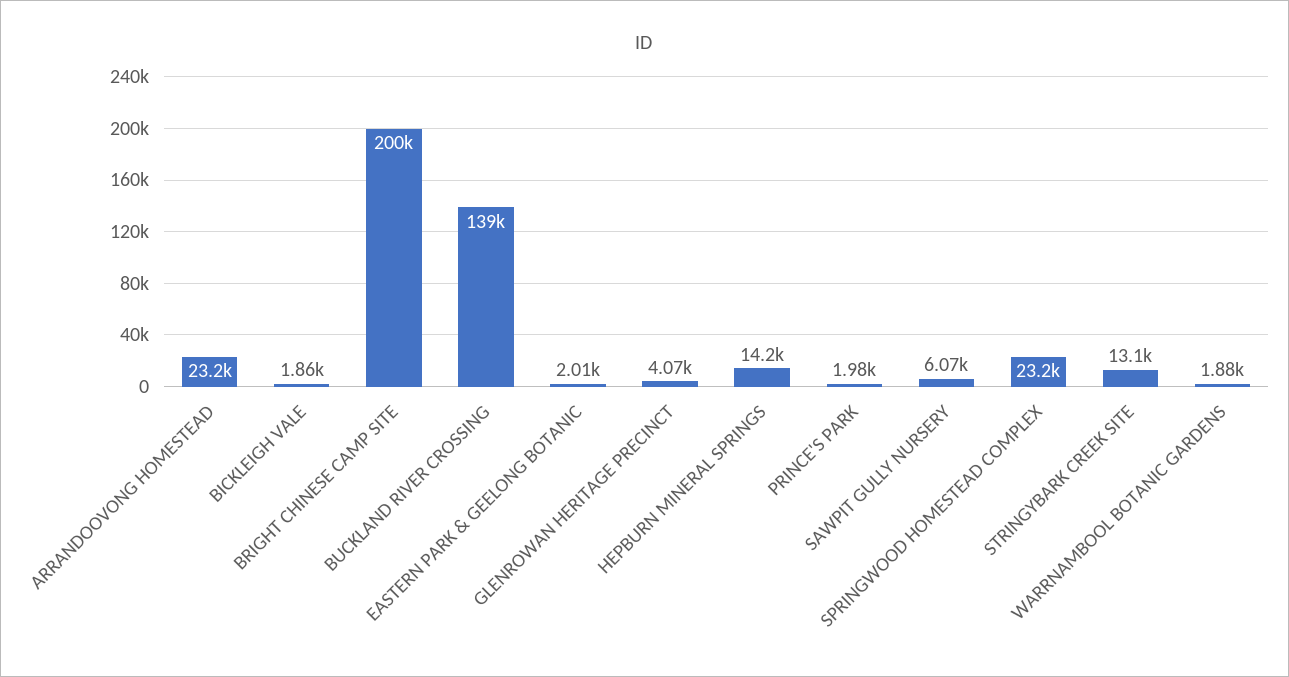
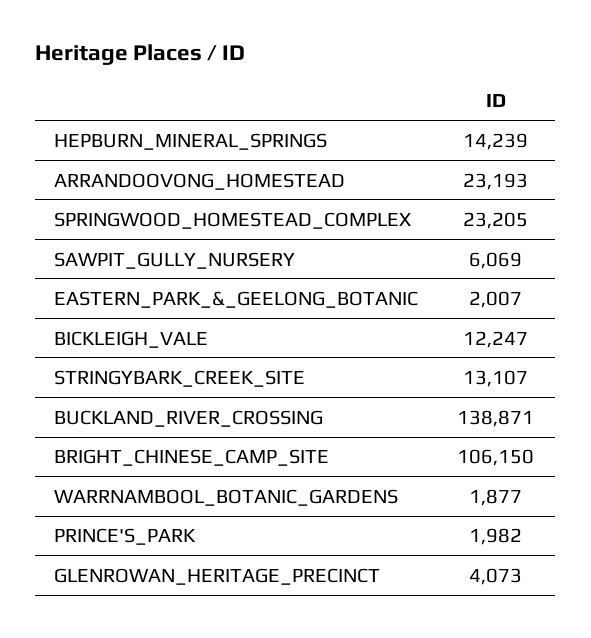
BICKLEIGH VALE: 1860 -> 12247
BRIGHT CHINESE CAMP SITE: 200000 -> 106150

